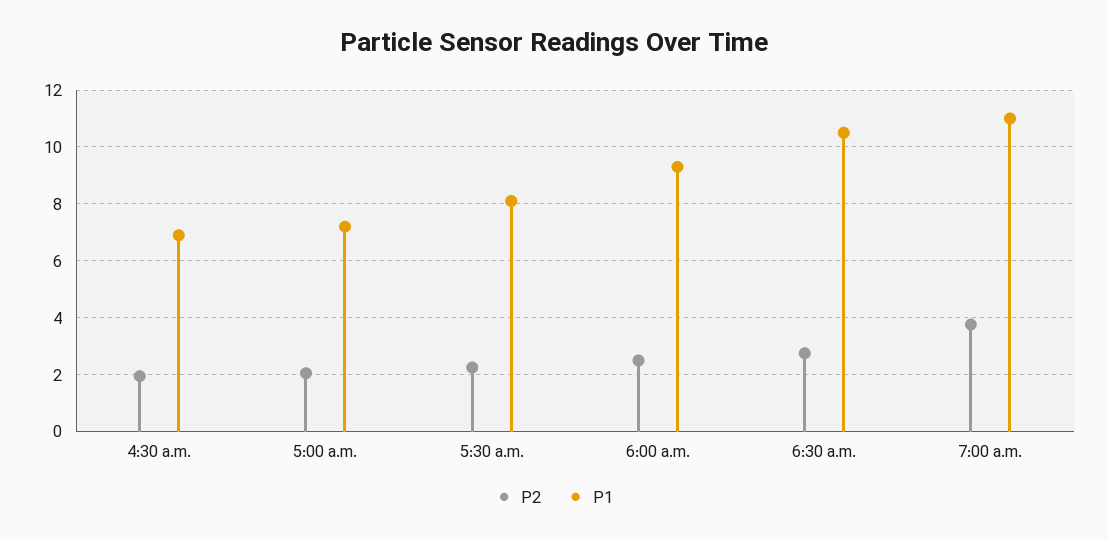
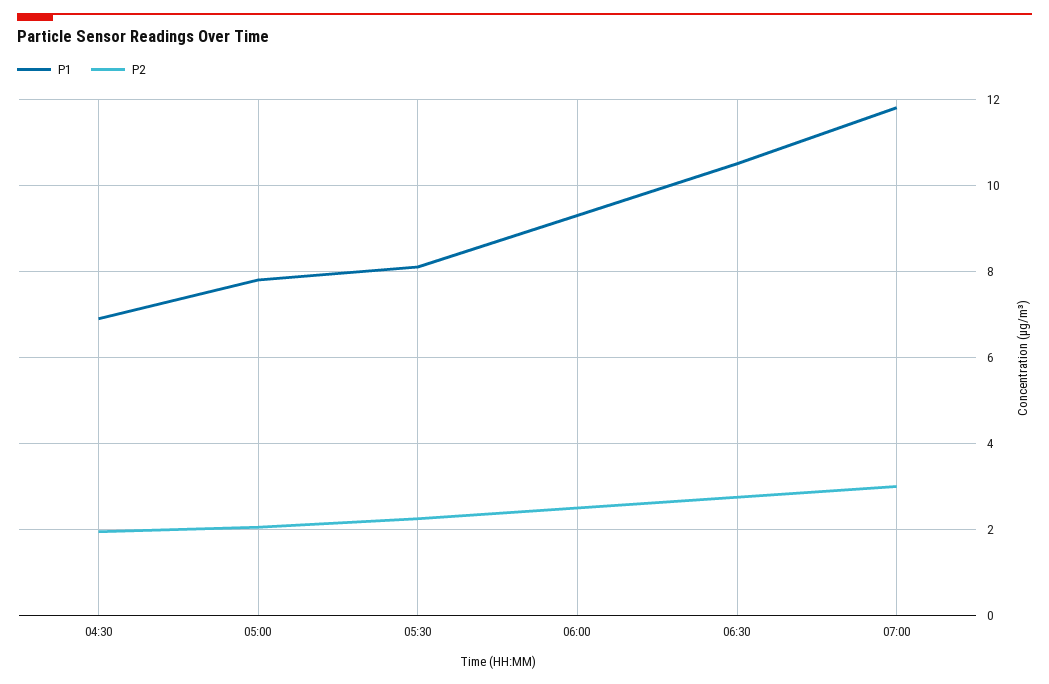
P1, 5:00 a.m.: 7.25 -> 7.8
P2, 7:00 a.m.: 3.75 -> 3
P1, 7:00 a.m.: 11 -> 11.8

